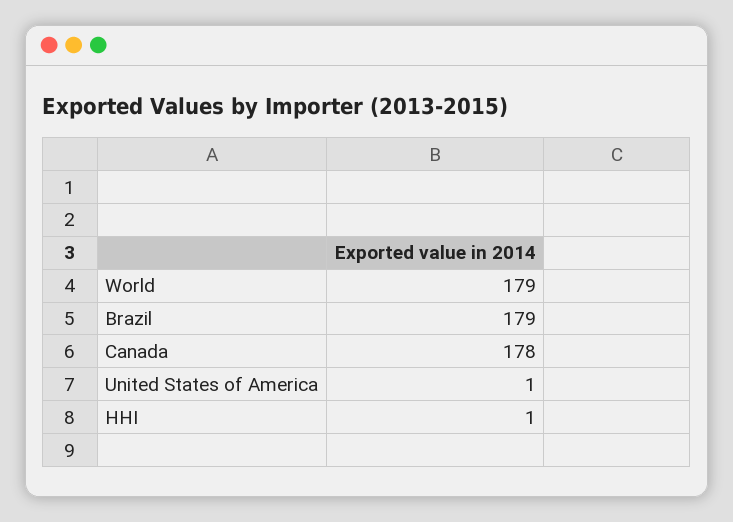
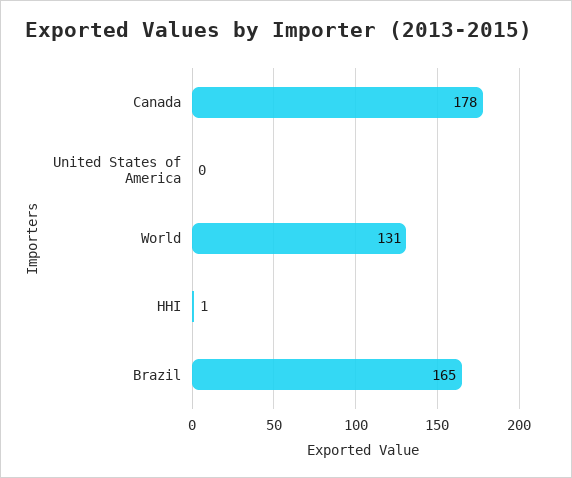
World: 179 -> 131
Brazil: 179 -> 165
United States of America: 1 -> 0

